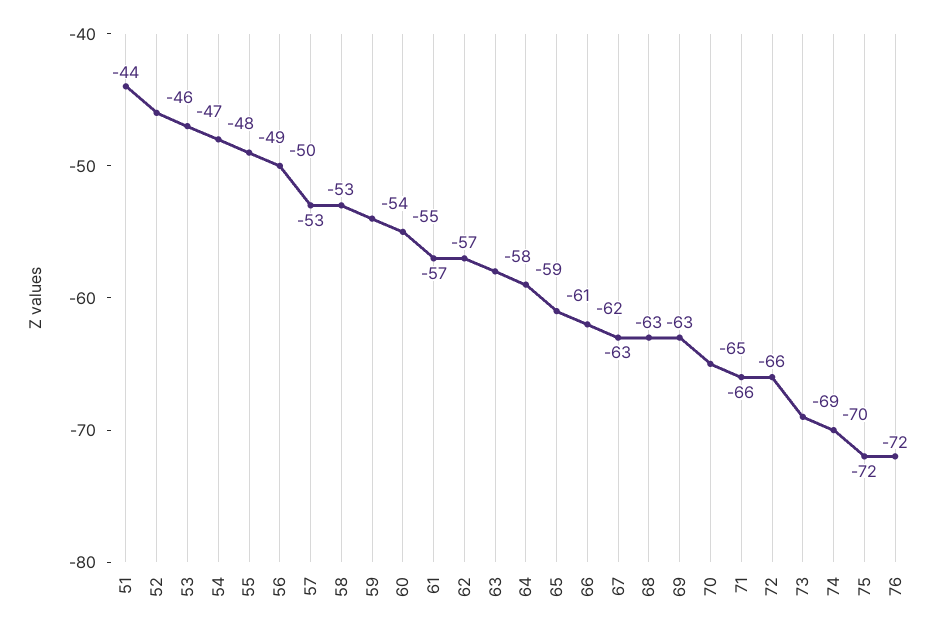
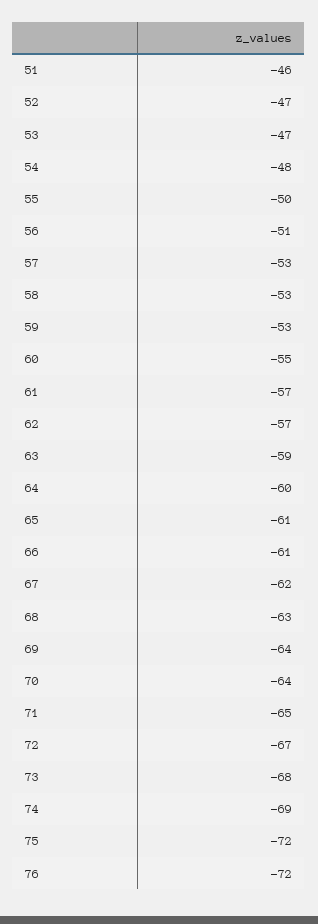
51: -44 -> -46
52: -46 -> -47
55: -49 -> -50
56: -50 -> -51
59: -54 -> -53
63: -58 -> -59
64: -59 -> -60
66: -62 -> -61
67: -63 -> -62
69: -63 -> -64
70: -65 -> -64
71: -66 -> -65
72: -66 -> -67
73: -69 -> -68
74: -70 -> -69

